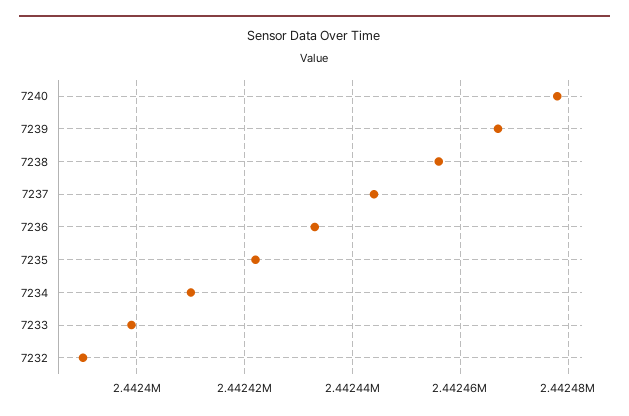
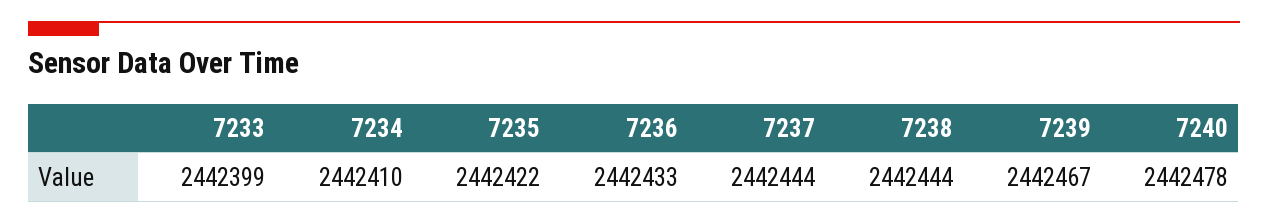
7238: 2442455 -> 2442444
7232: 2442390 -> none

